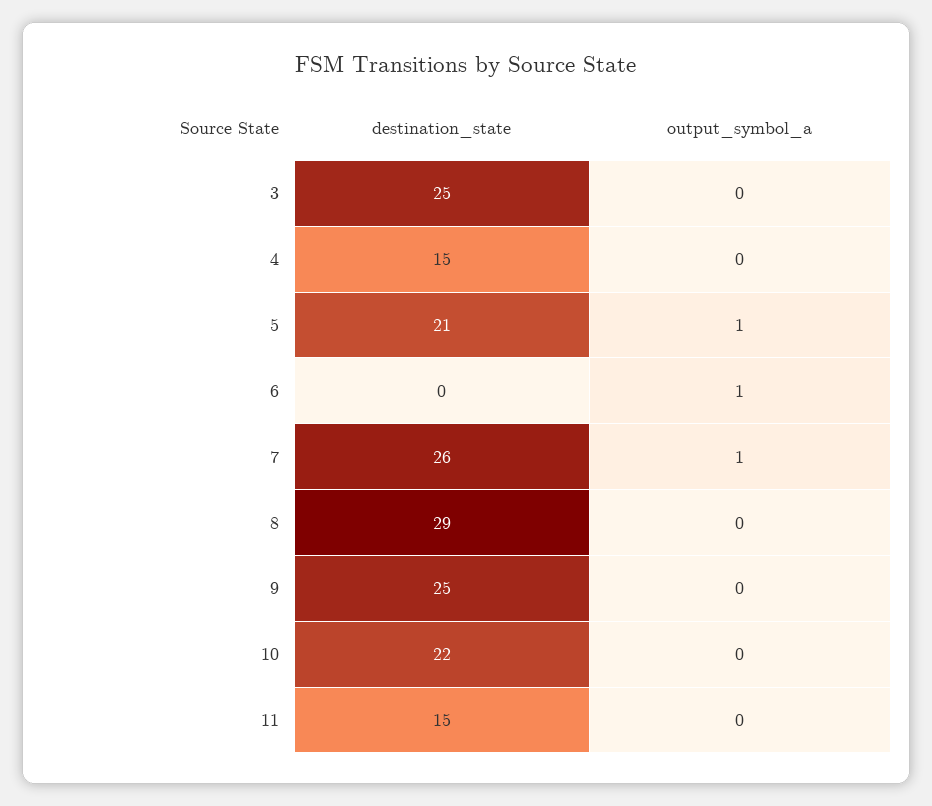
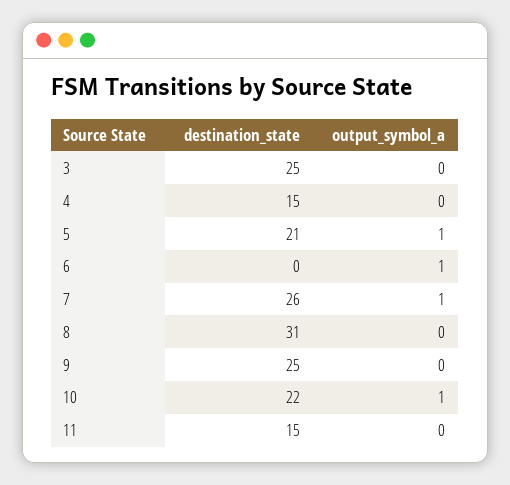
destination_state, 8: 29 -> 31
output_symbol_a, 10: 0 -> 1

